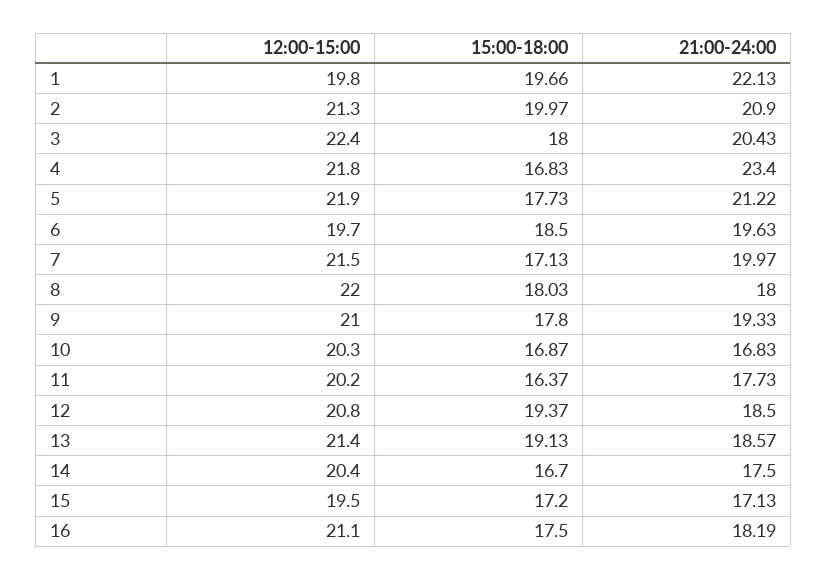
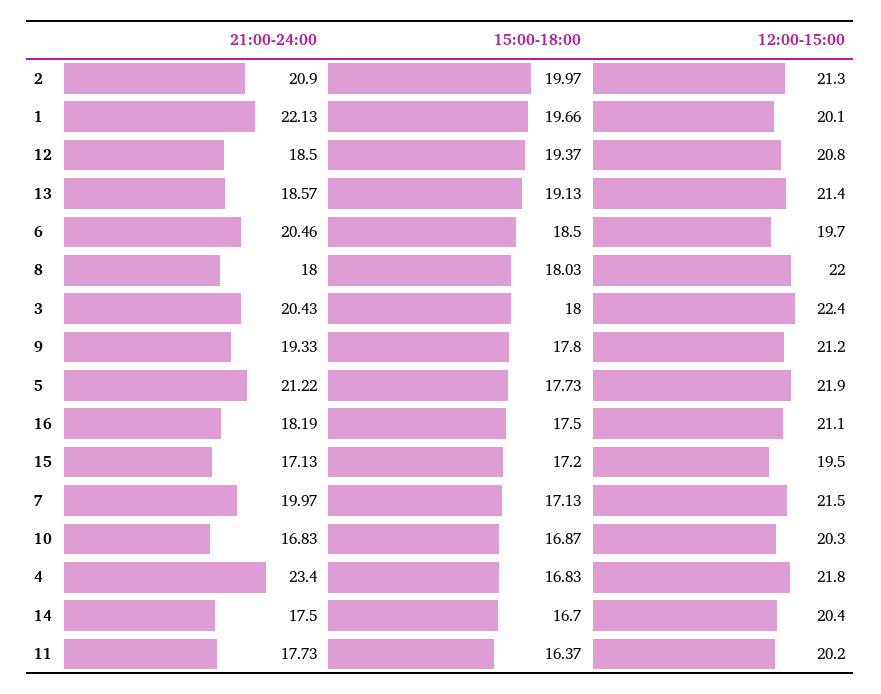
12:00-15:00, 1: 19.8 -> 20.1
21:00-24:00, 6: 19.63 -> 20.46
12:00-15:00, 9: 21 -> 21.2

